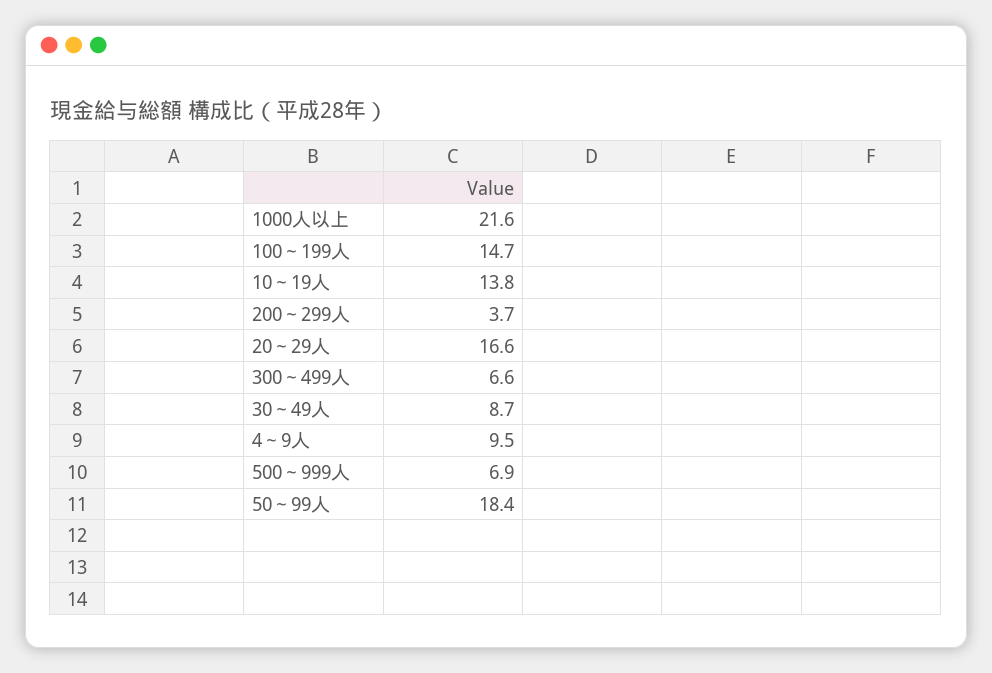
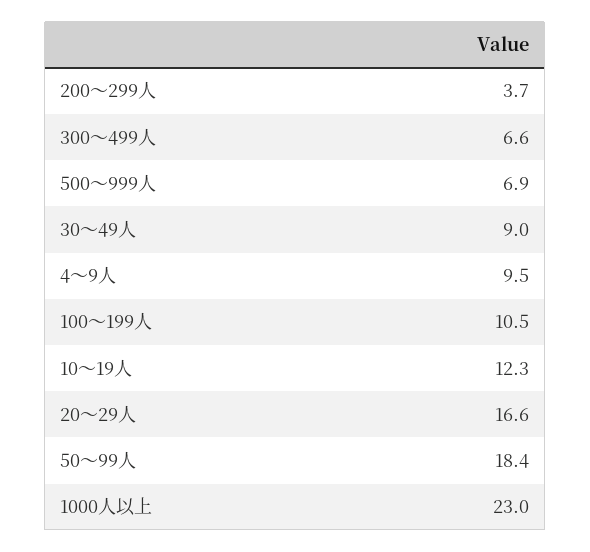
1000人以上: 21.6 -> 23
100～199人: 14.7 -> 10.5
10～19人: 13.8 -> 12.3
30～49人: 8.7 -> 9

